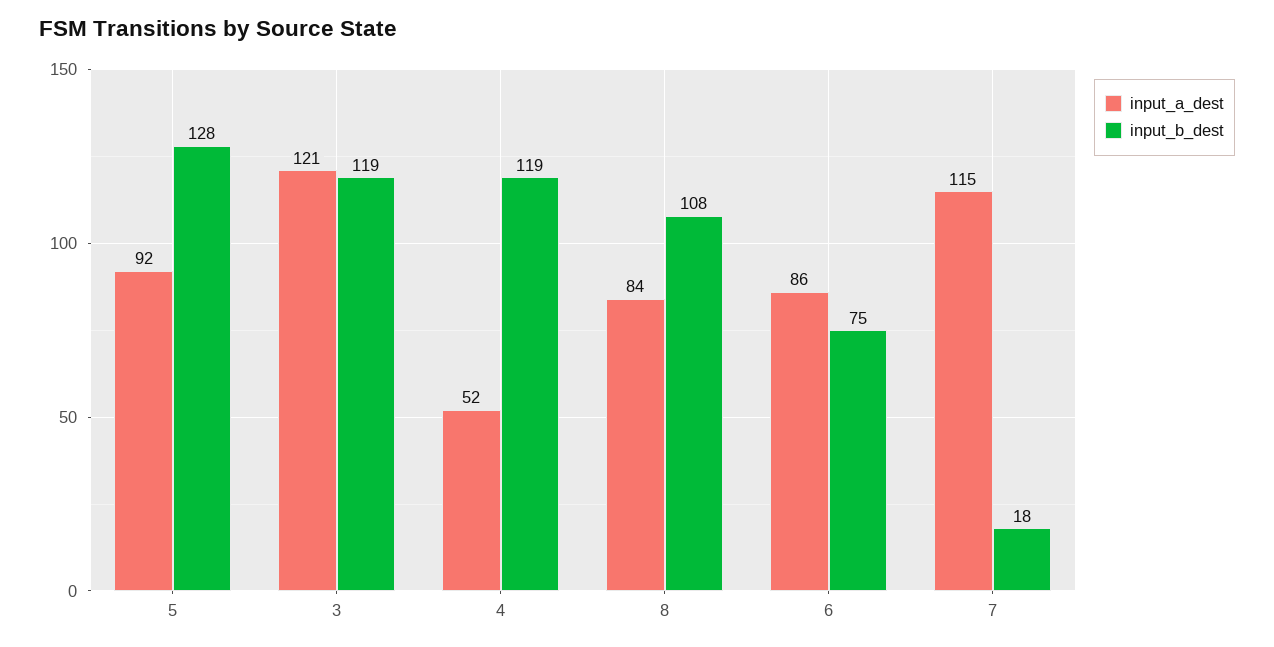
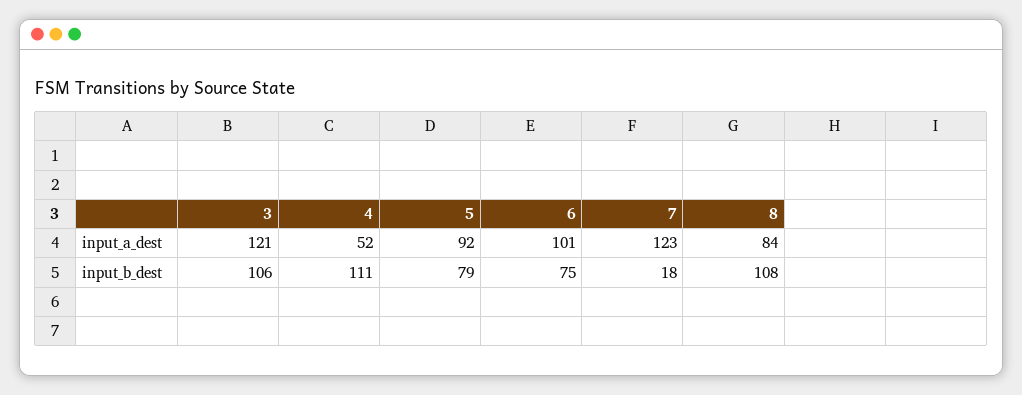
input_b_dest, 5: 128 -> 79
input_b_dest, 3: 119 -> 106
input_b_dest, 4: 119 -> 111
input_a_dest, 6: 86 -> 101
input_a_dest, 7: 115 -> 123

